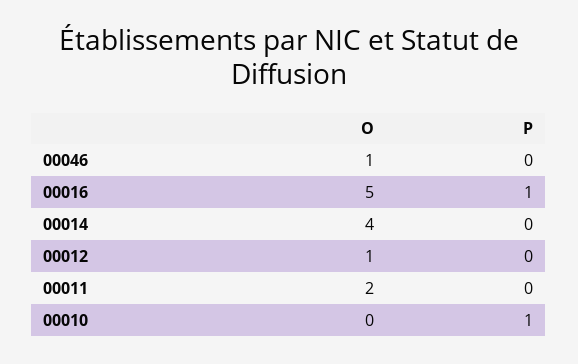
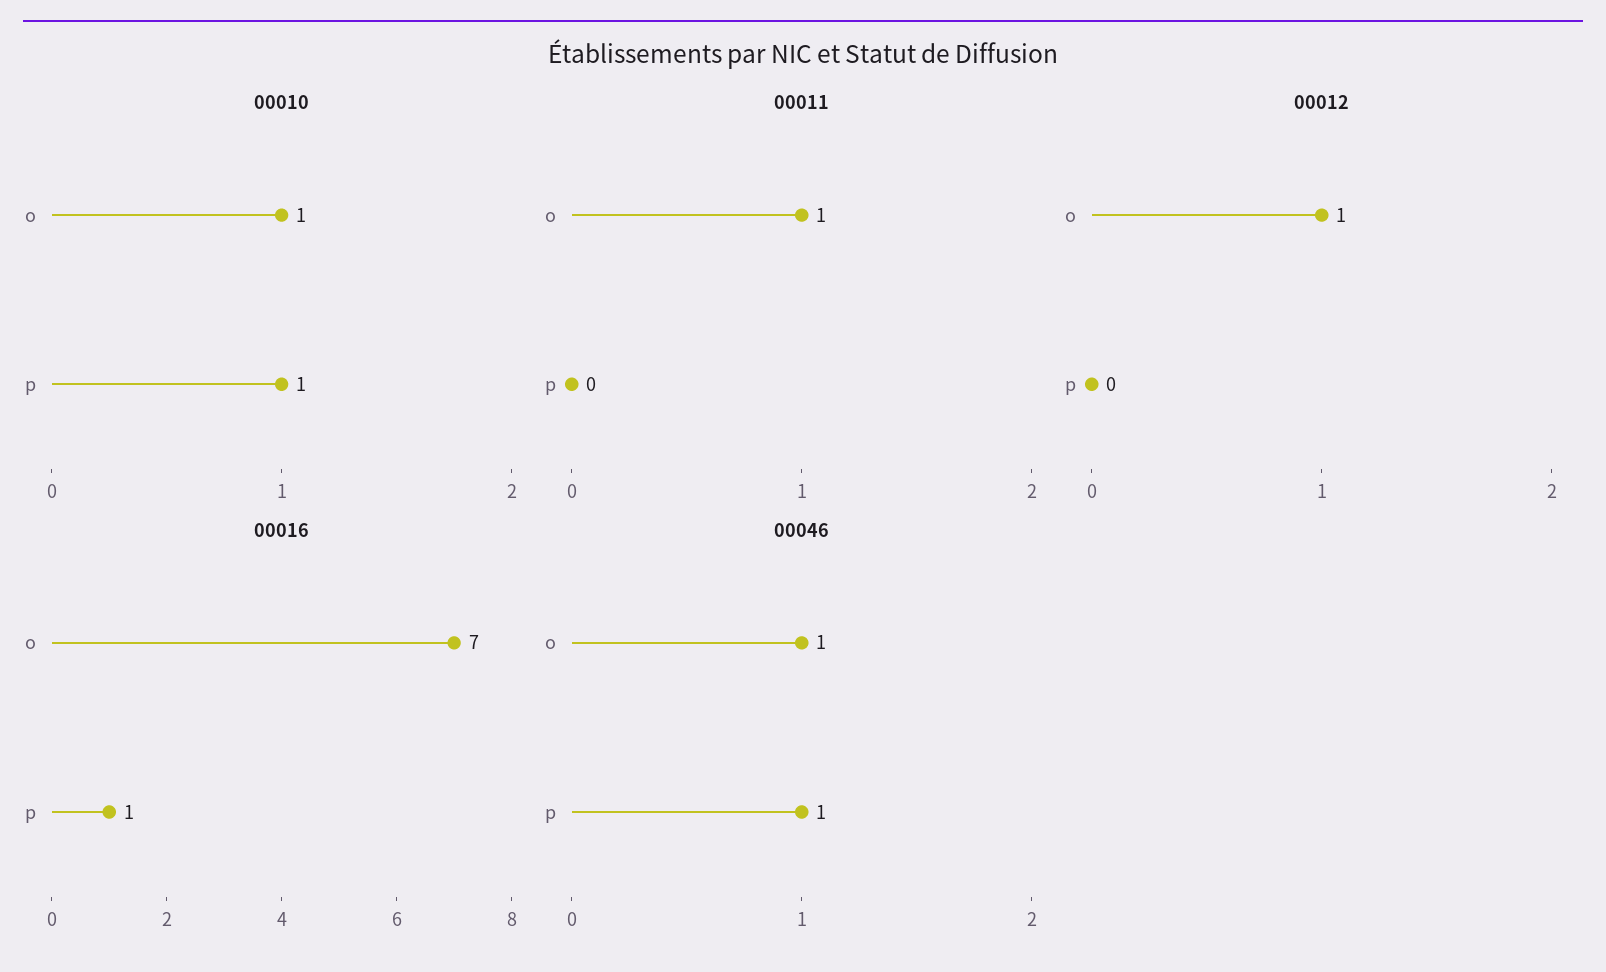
00046, P: 0 -> 1
00016, O: 5 -> 7
00014, O: 4 -> none
00014, P: 0 -> none
00011, O: 2 -> 1
00010, O: 0 -> 1

